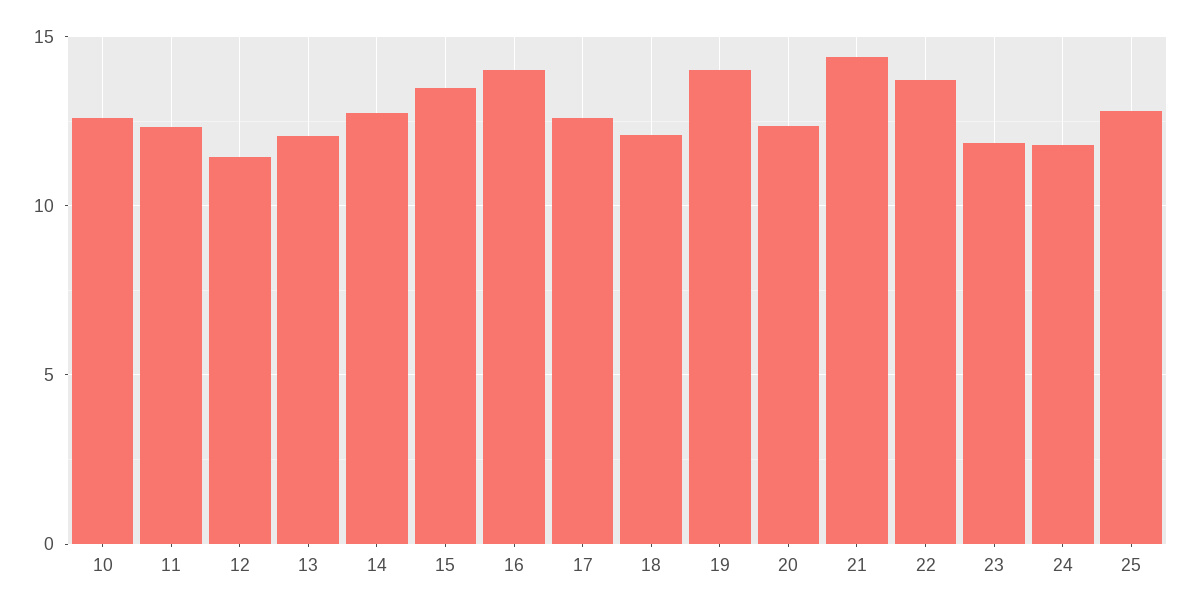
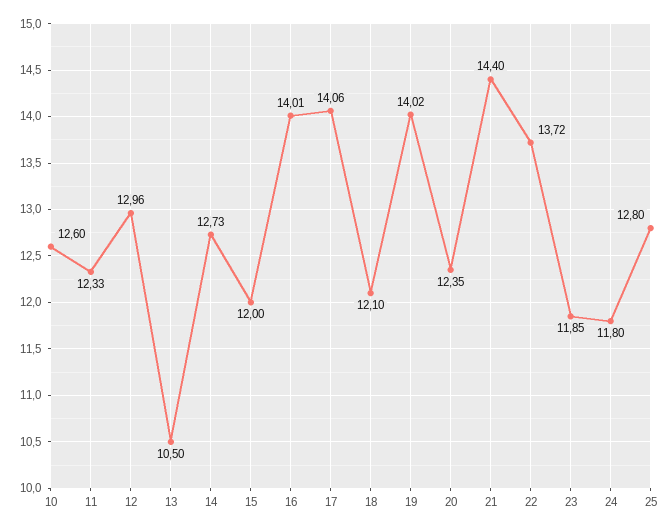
12: 11.5 -> 12.96
13: 12 -> 10.5
15: 13.5 -> 12
17: 12.5 -> 14.06

